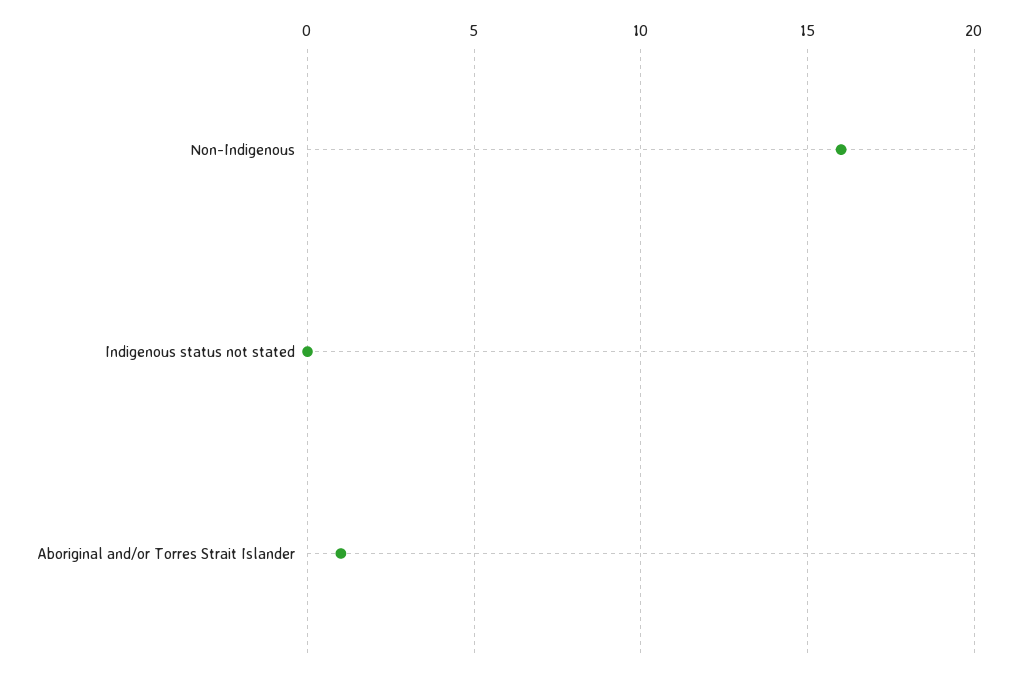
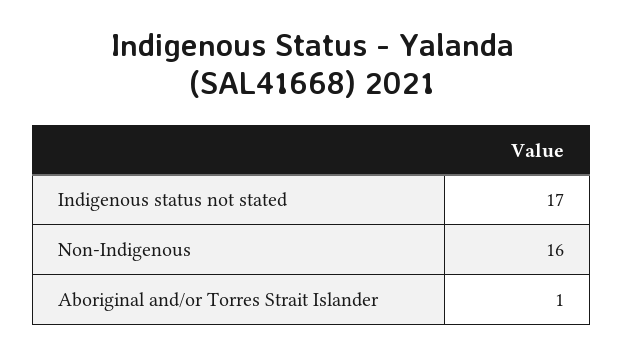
Indigenous status not stated: 0 -> 17

